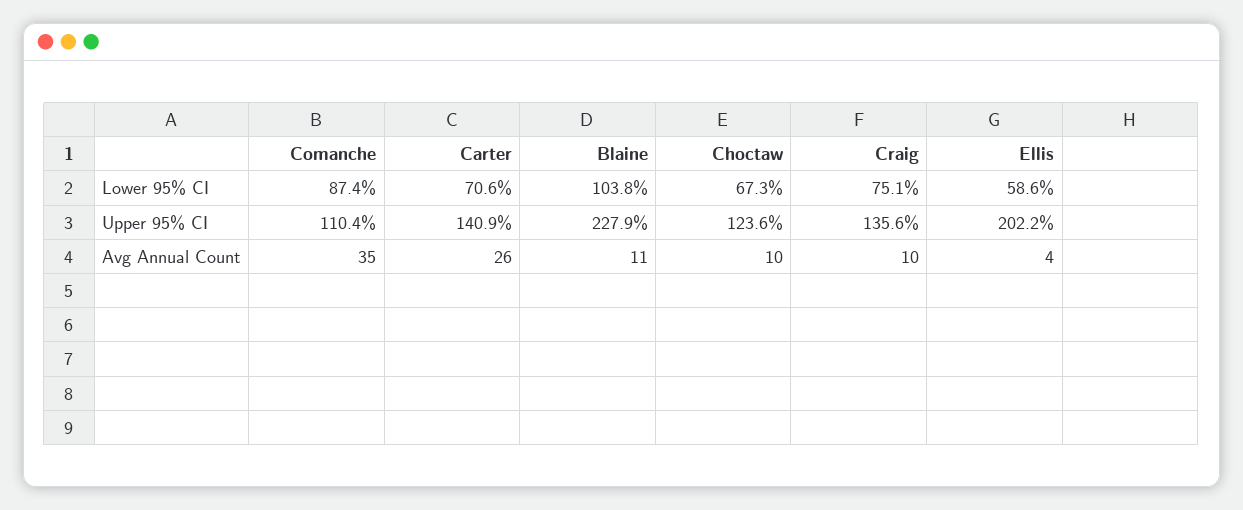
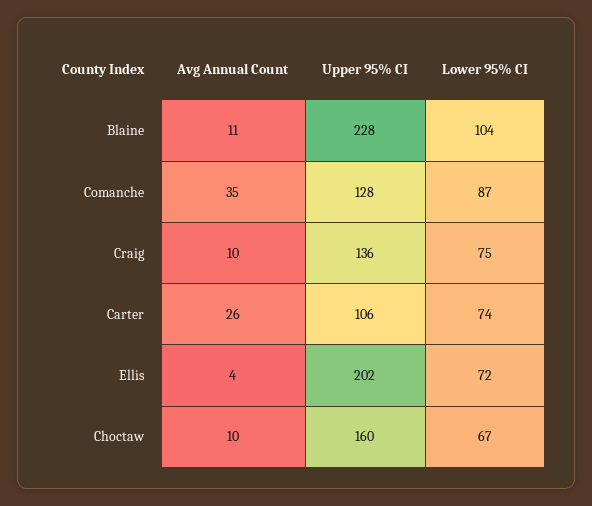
Carter, Lower 95% CI: 70.6 -> 74
Ellis, Lower 95% CI: 58.6 -> 72
Comanche, Upper 95% CI: 110.4 -> 128
Carter, Upper 95% CI: 140.9 -> 106
Choctaw, Upper 95% CI: 123.6 -> 160

